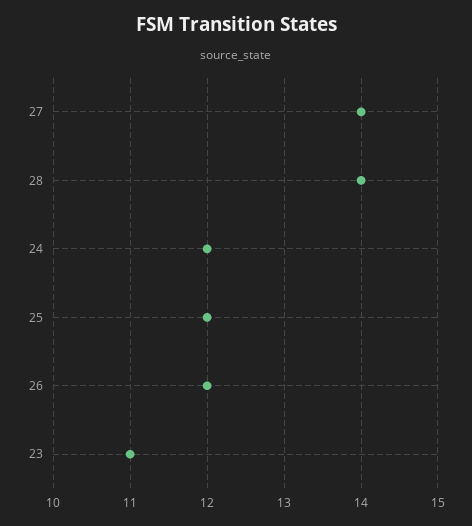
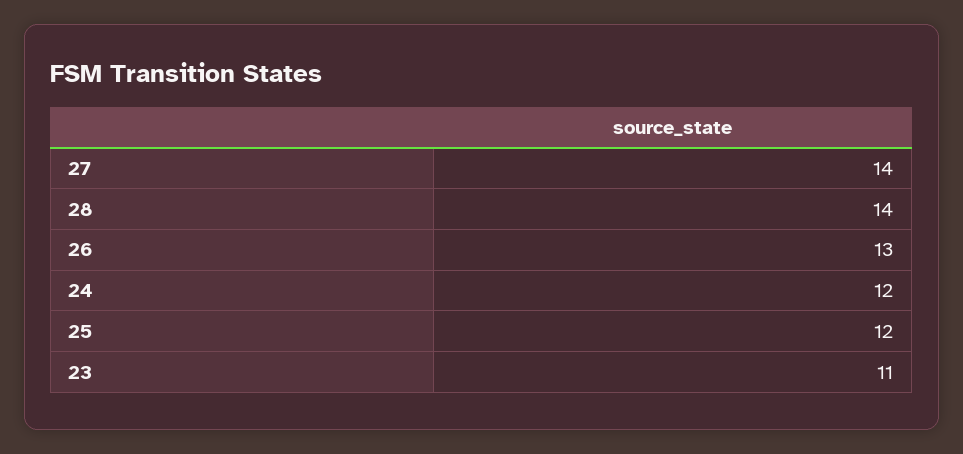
26: 12 -> 13

